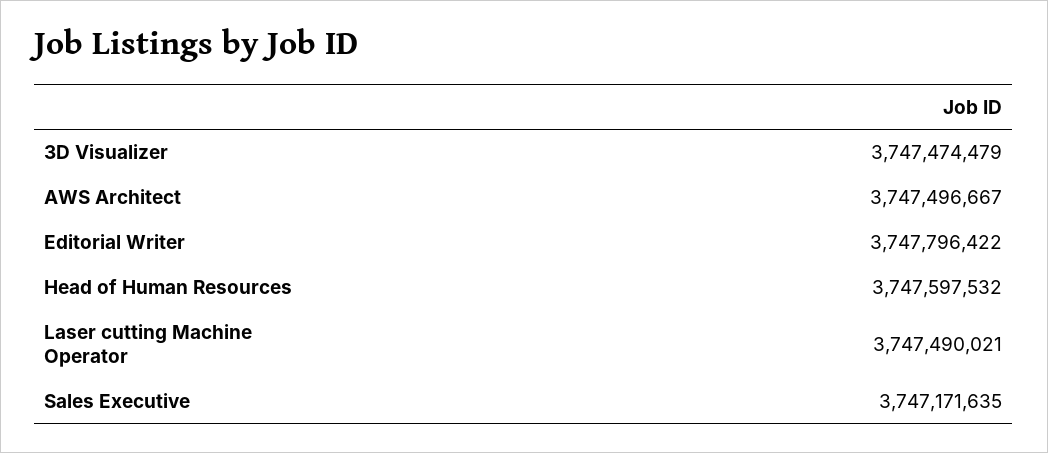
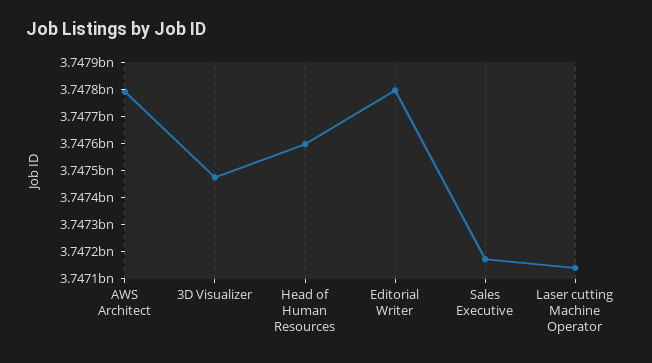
AWS Architect: 3747496667 -> 3747800000
Laser cutting Machine Operator: 3747490021 -> 3747150000

